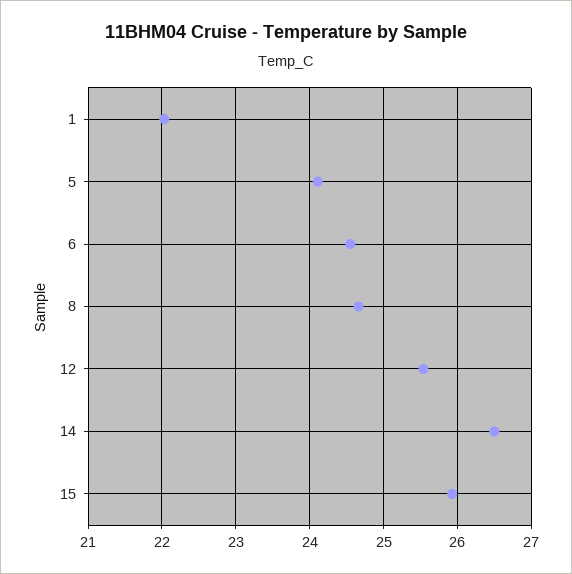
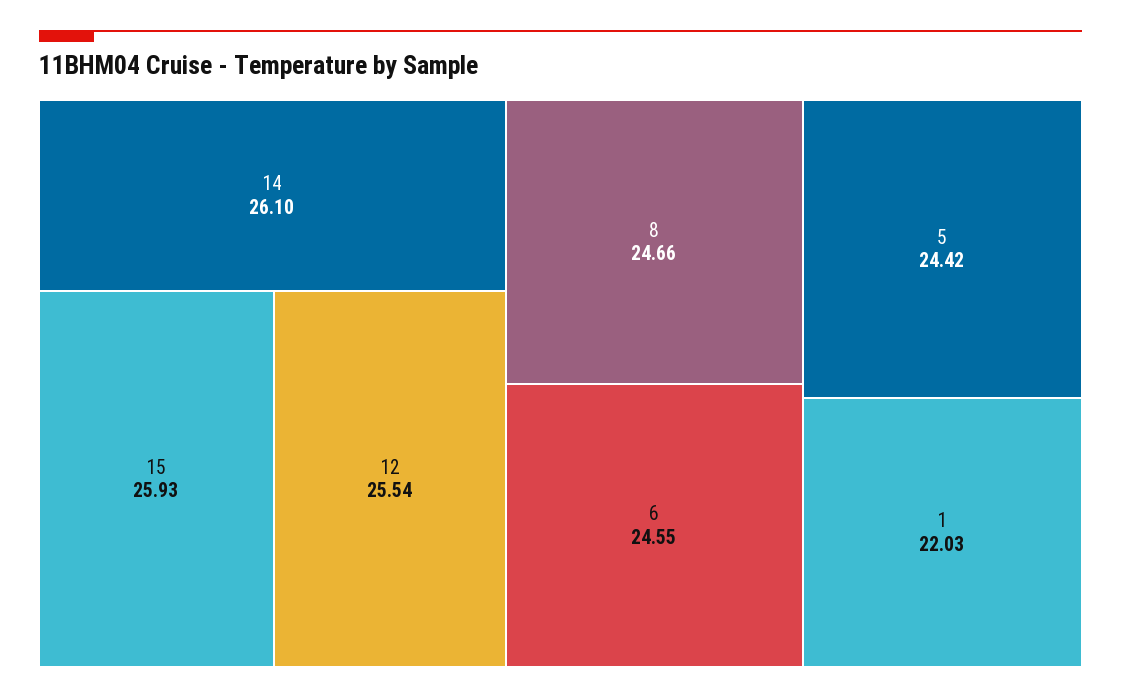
5: 24.1 -> 24.42
14: 26.5 -> 26.1

